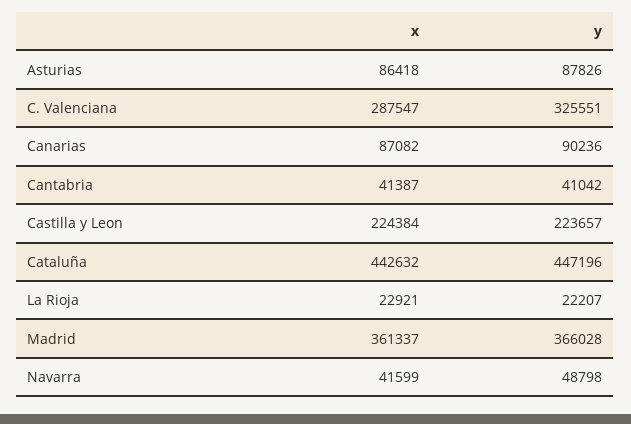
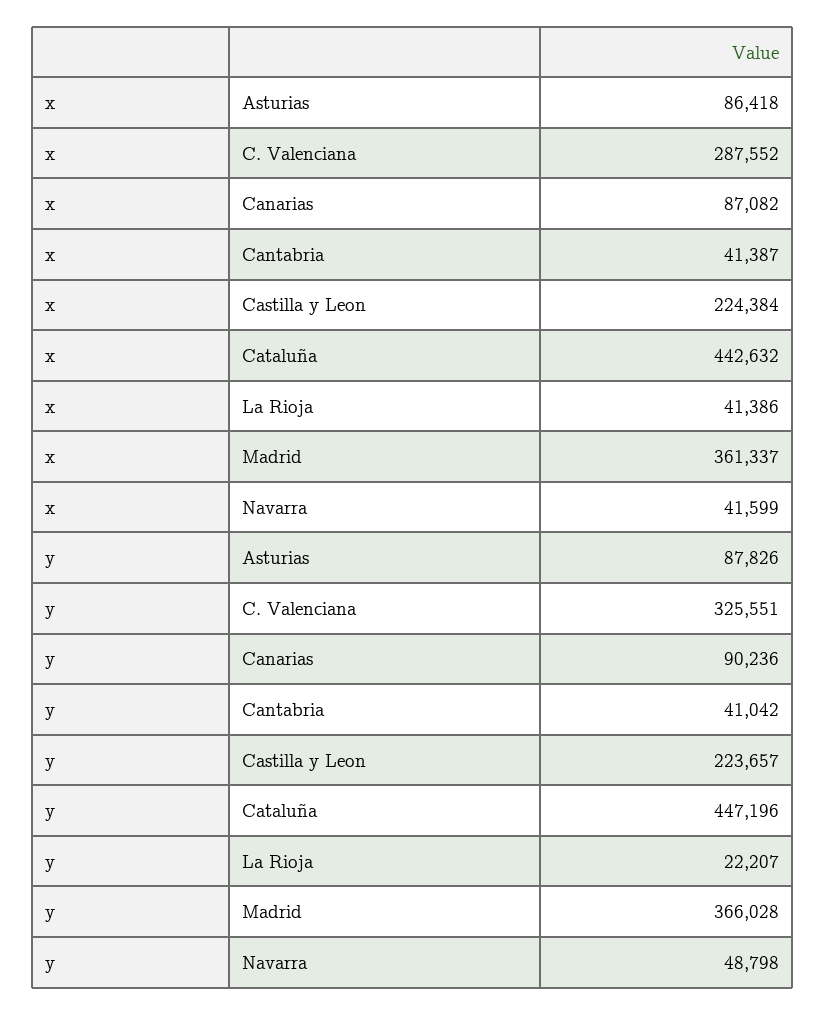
x, C. Valenciana: 287547 -> 287552
x, La Rioja: 22921 -> 41386

